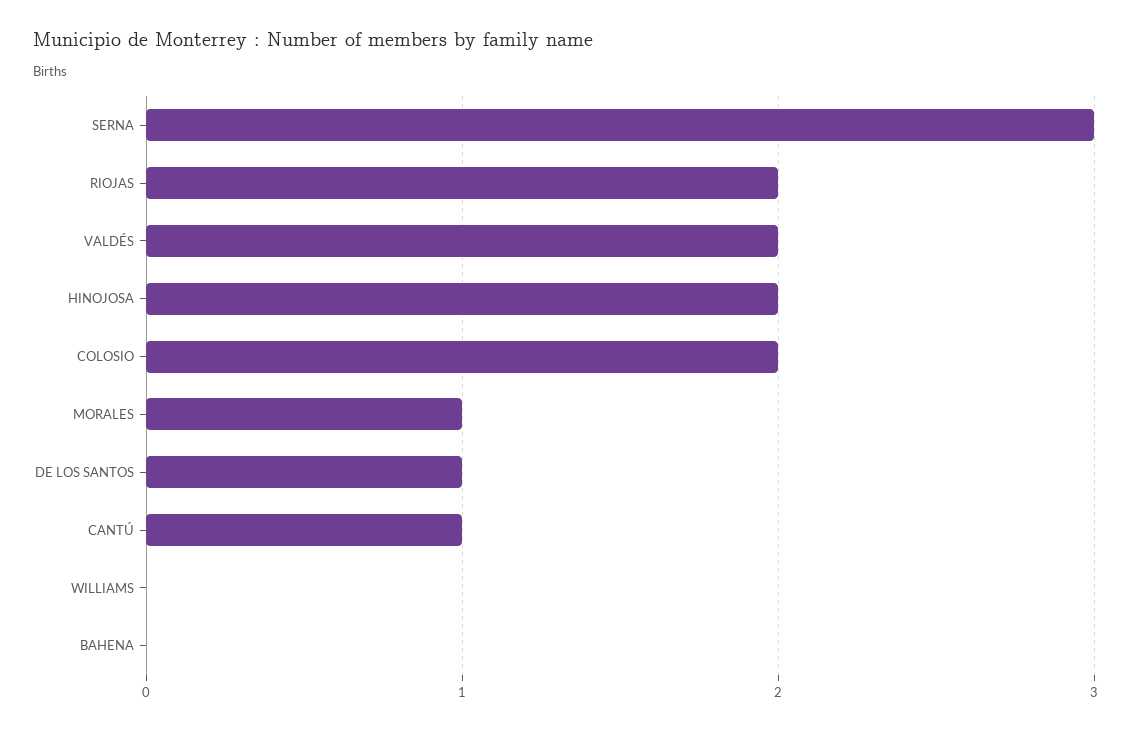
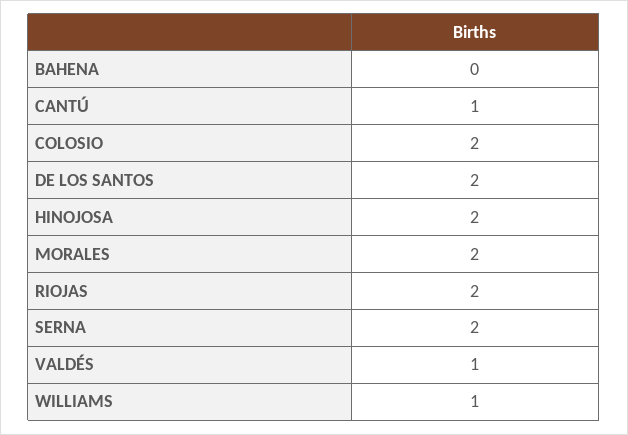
SERNA: 3 -> 2
VALDÉS: 2 -> 1
MORALES: 1 -> 2
DE LOS SANTOS: 1 -> 2
WILLIAMS: 0 -> 1

